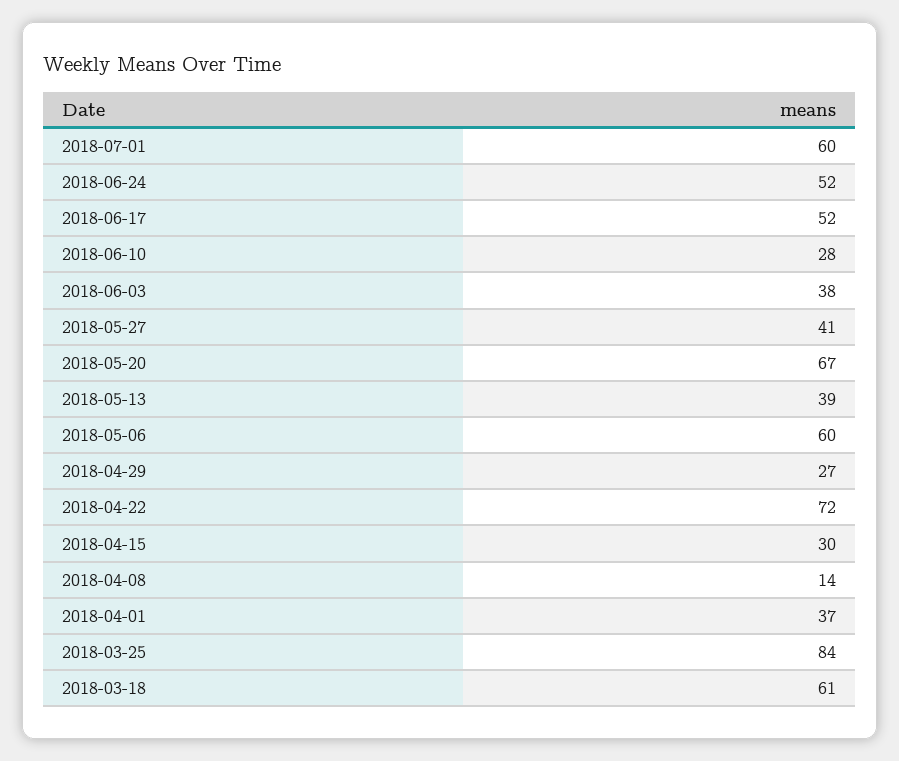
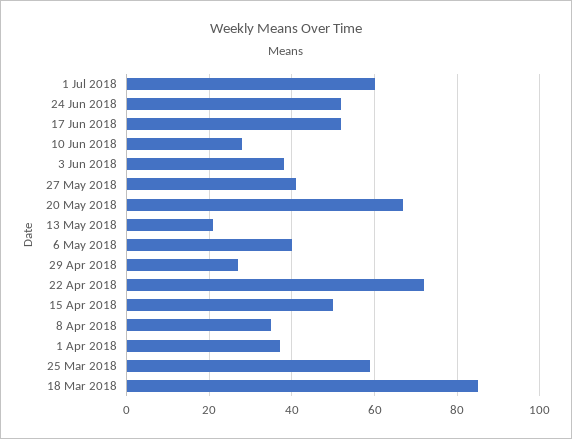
2018-05-13: 39 -> 20
2018-05-06: 60 -> 40
2018-04-15: 30 -> 50
2018-04-08: 14 -> 35
2018-03-25: 84 -> 60
2018-03-18: 61 -> 85

